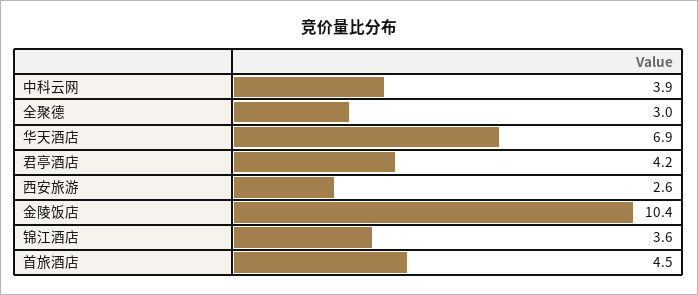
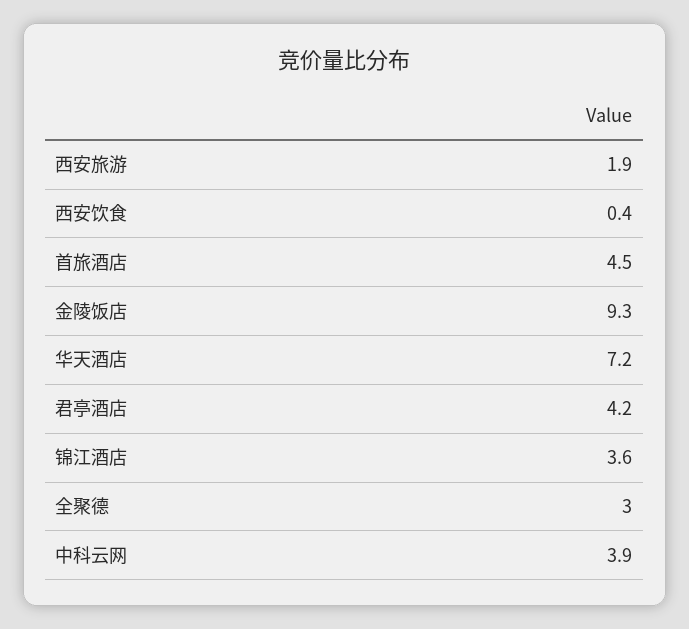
华天酒店: 6.9 -> 7.2
西安旅游: 2.6 -> 1.9
金陵饭店: 10.4 -> 9.3
西安饮食: none -> 0.4

